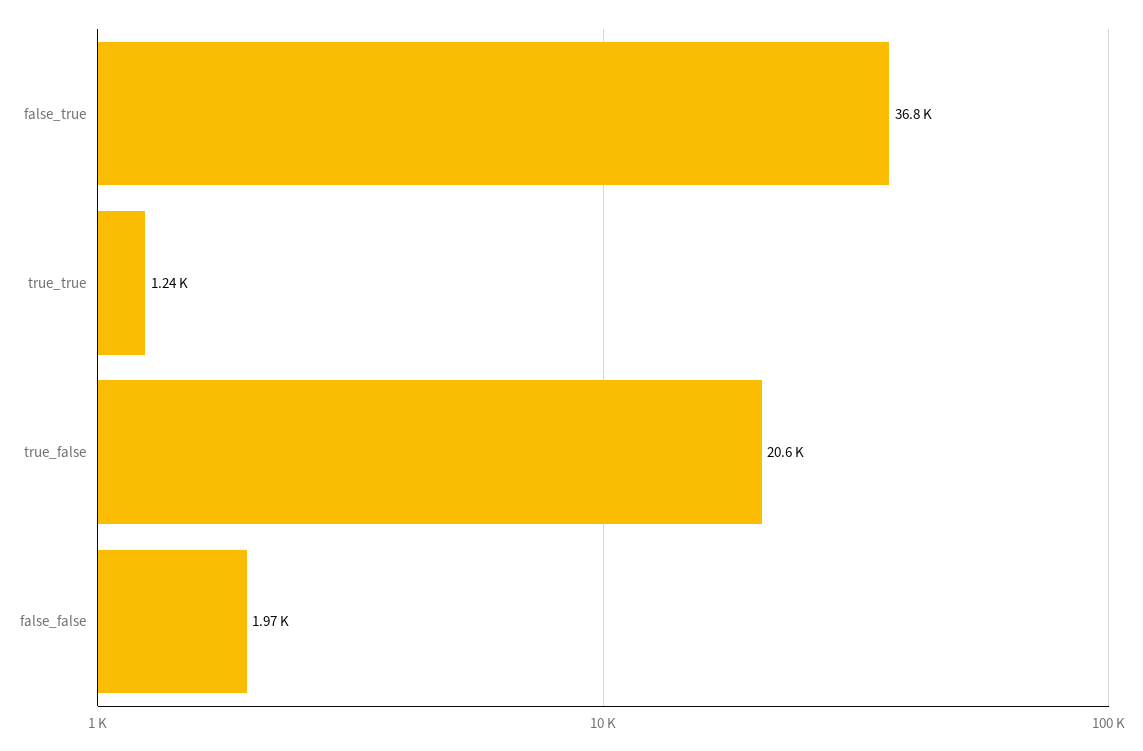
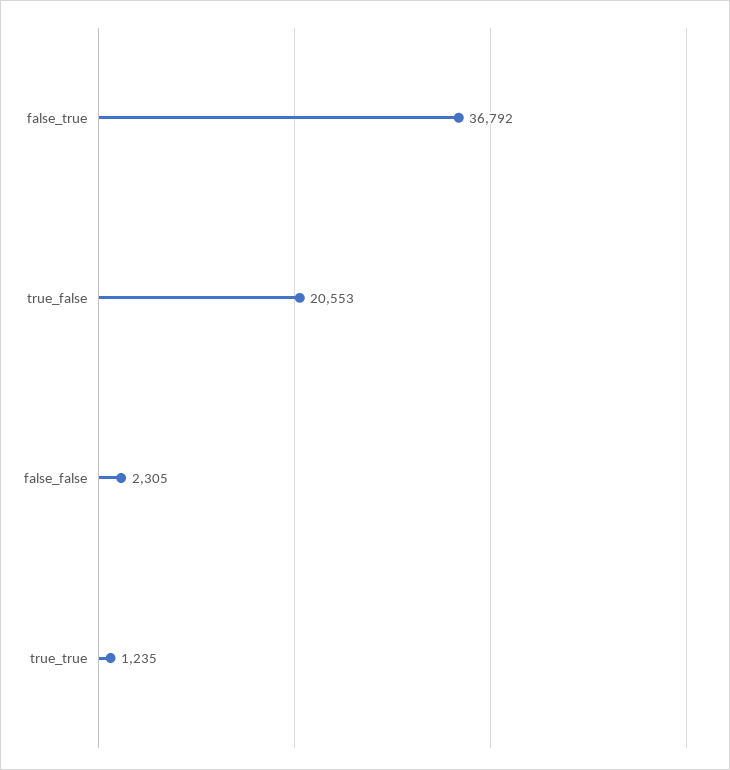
false_false: 1970 -> 2305

